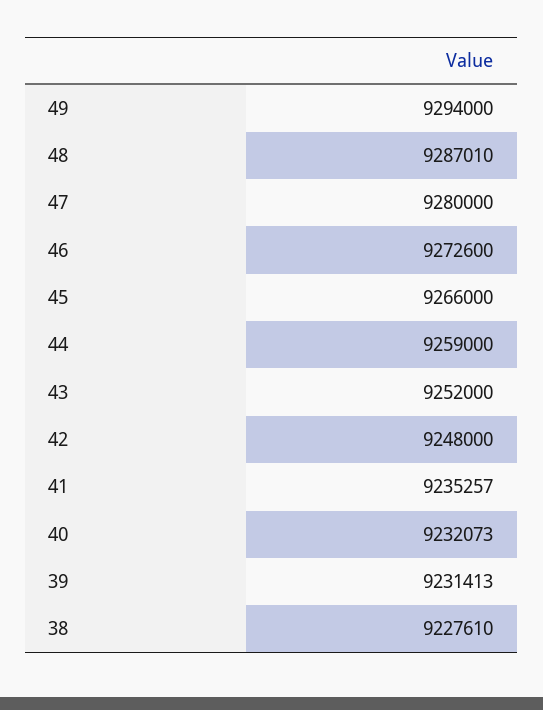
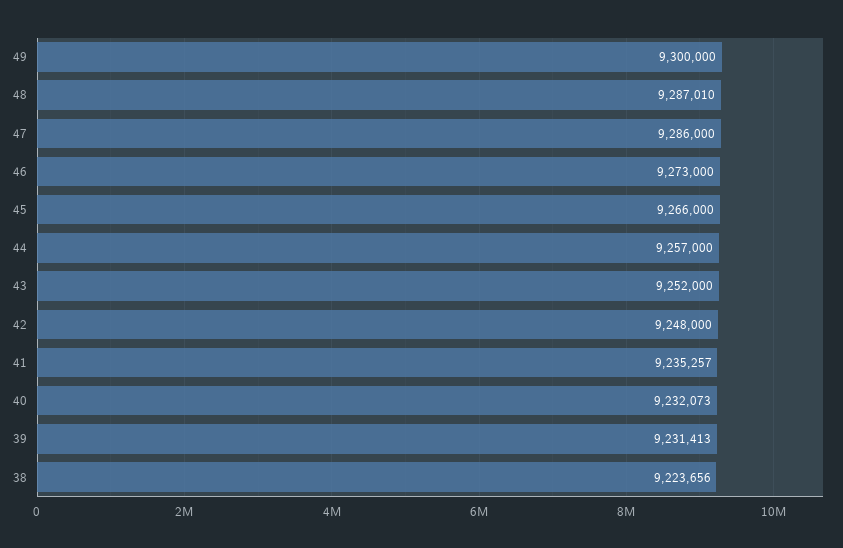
49: 9294000 -> 9300000
47: 9280000 -> 9286000
46: 9272600 -> 9273000
44: 9259000 -> 9257000
38: 9227610 -> 9223656

